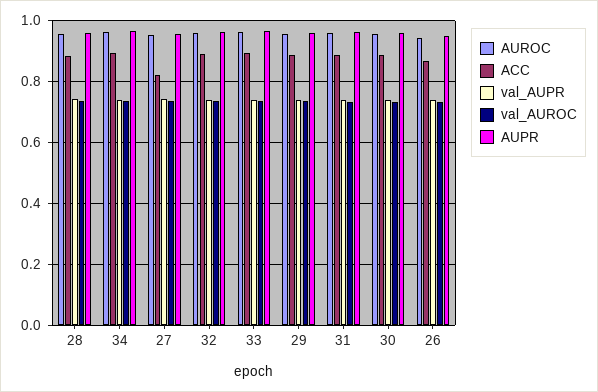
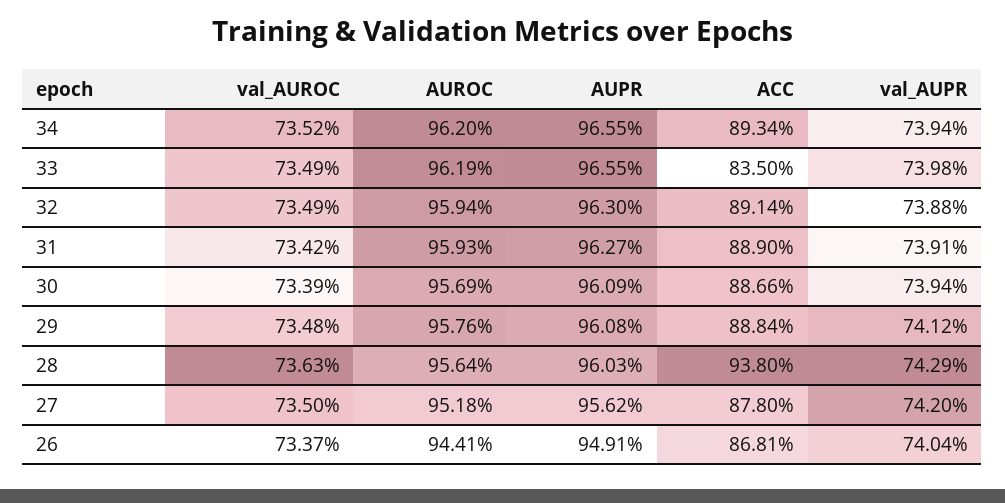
ACC, 28: 0.88 -> 0.938
ACC, 27: 0.82 -> 0.878
ACC, 33: 0.9 -> 0.835

